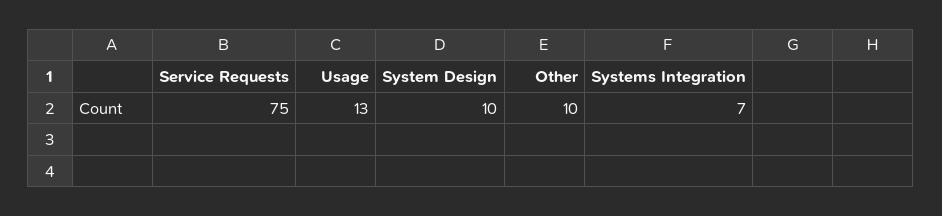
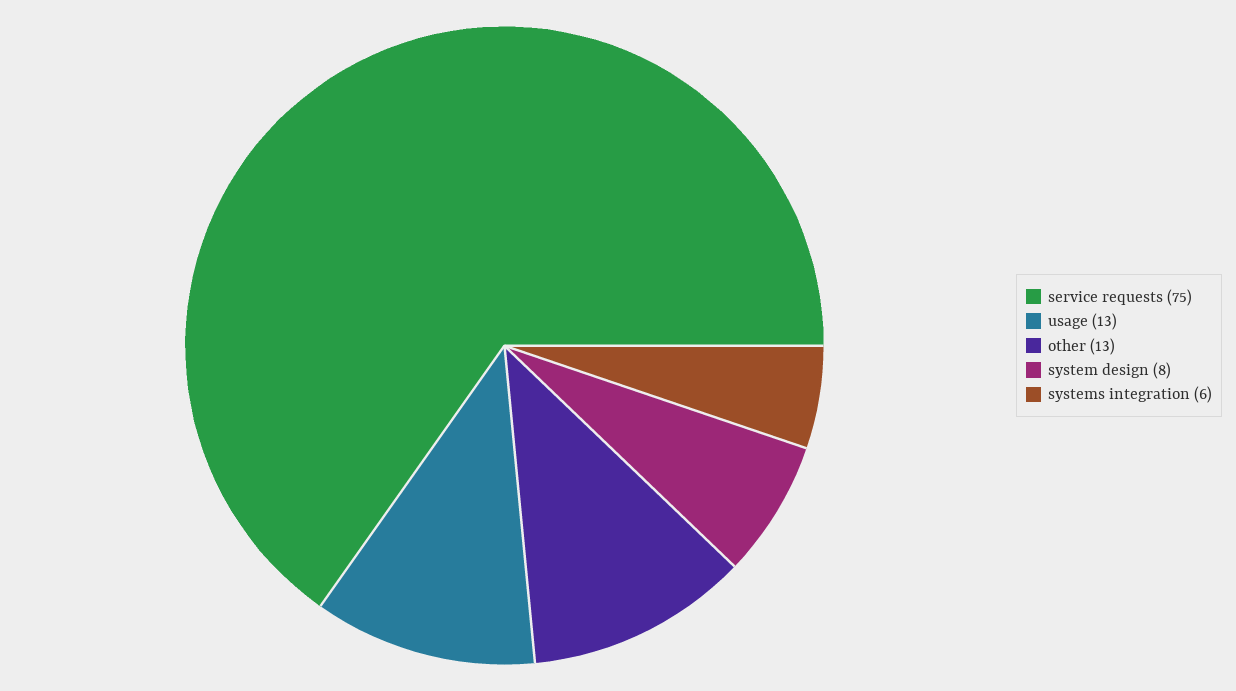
System Design: 10 -> 8
Other: 10 -> 13
Systems Integration: 7 -> 6

